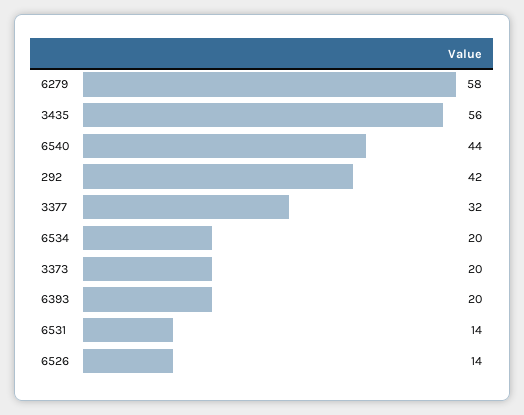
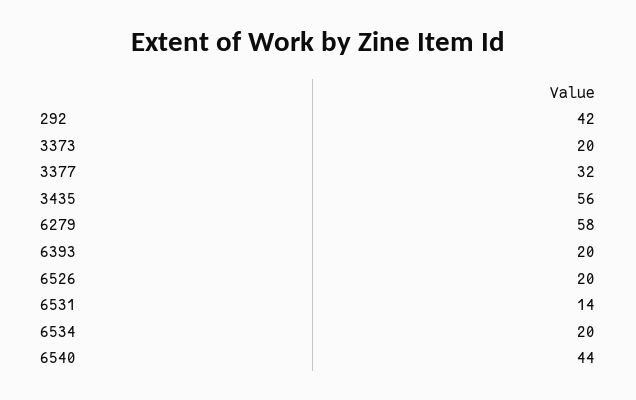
6526: 14 -> 20

